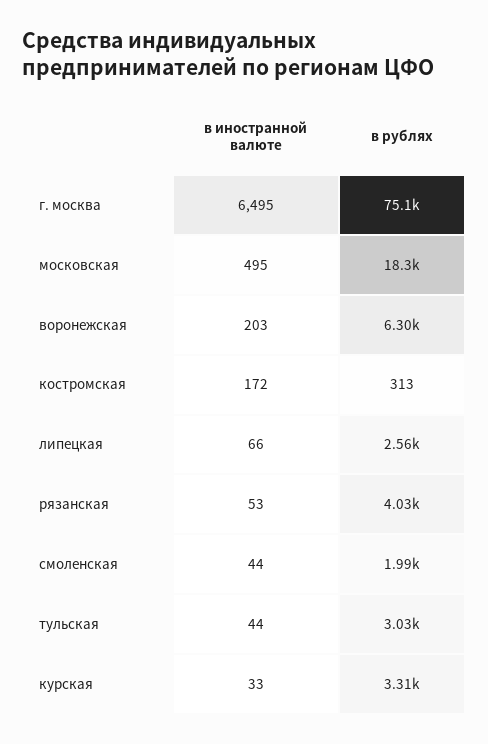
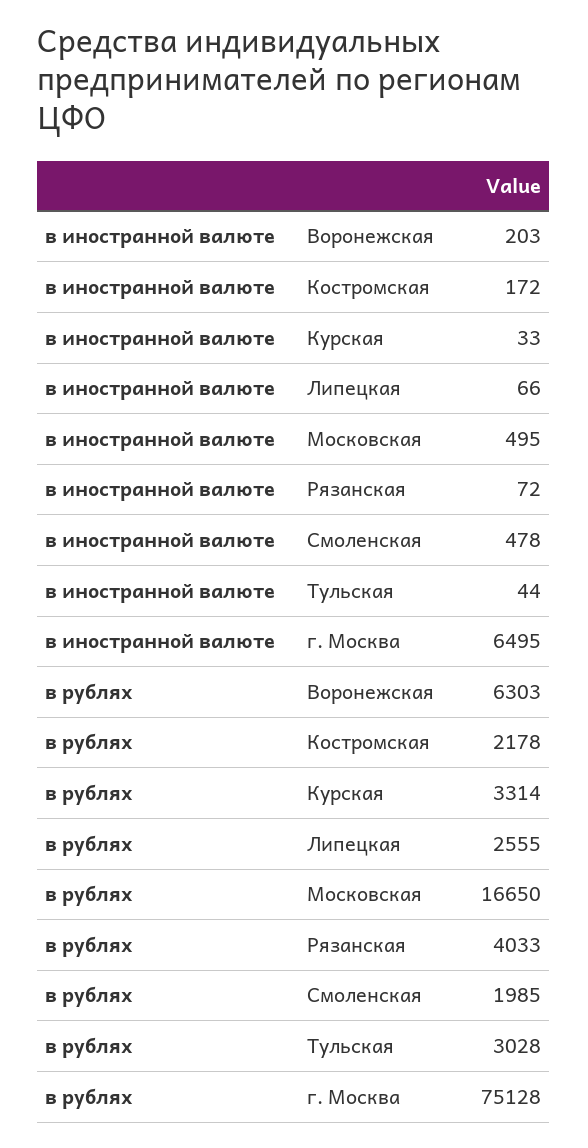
в рублях, московская: 18300 -> 16650
в рублях, костромская: 313 -> 2178
в иностранной валюте, рязанская: 53 -> 72
в иностранной валюте, смоленская: 44 -> 478

